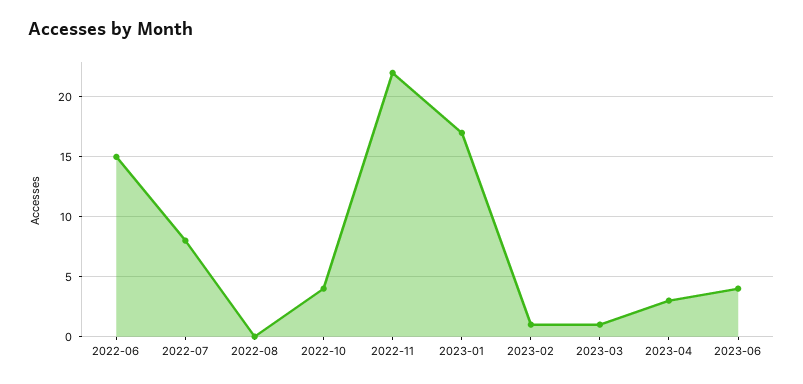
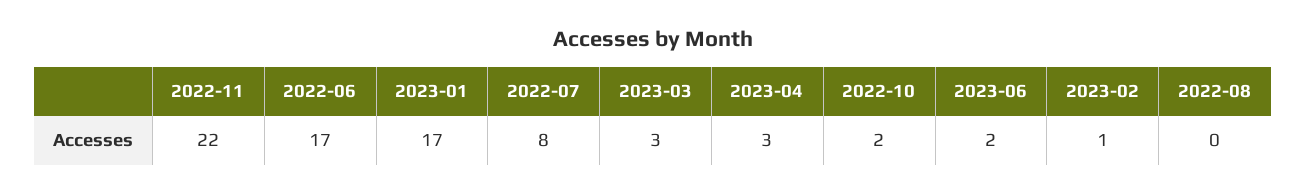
2022-06: 15 -> 17
2022-10: 4 -> 2
2023-03: 1 -> 3
2023-06: 4 -> 2

